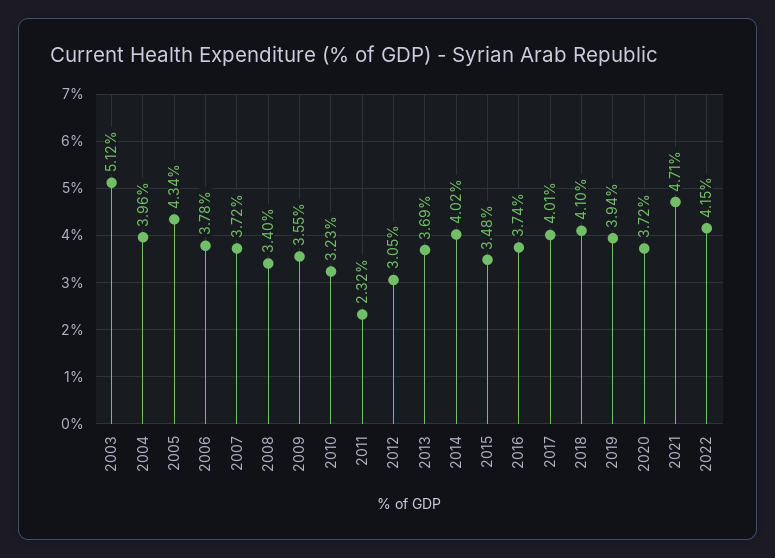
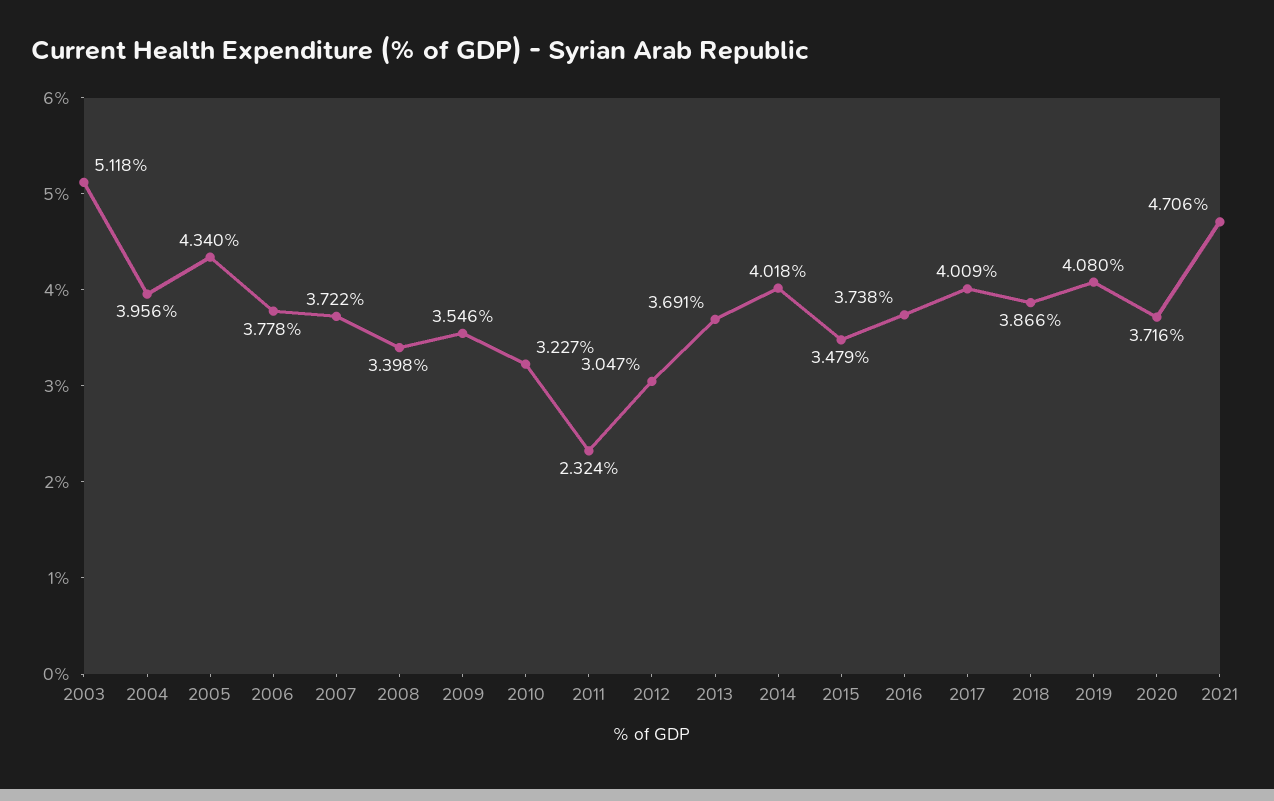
2018: 4.1 -> 3.866
2019: 3.94 -> 4.08
2022: 4.15 -> none

